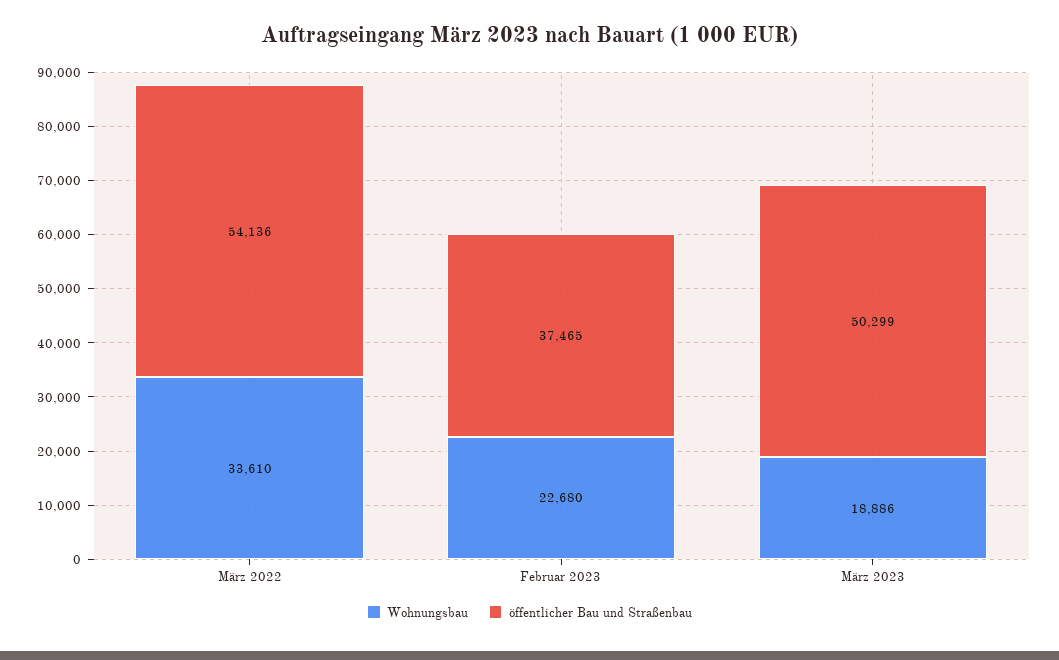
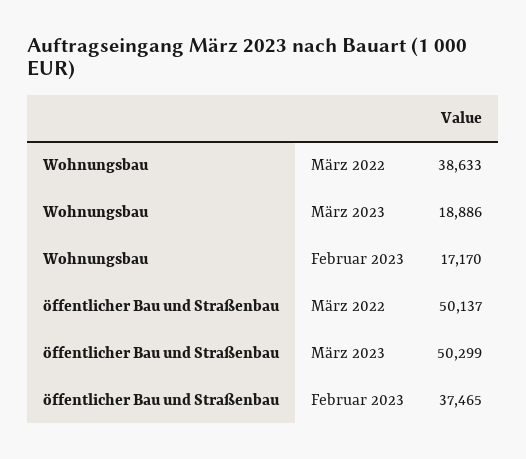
Wohnungsbau, März 2022: 33610 -> 38633
öffentlicher Bau und Straßenbau, März 2022: 54136 -> 50137
Wohnungsbau, Februar 2023: 22680 -> 17170

